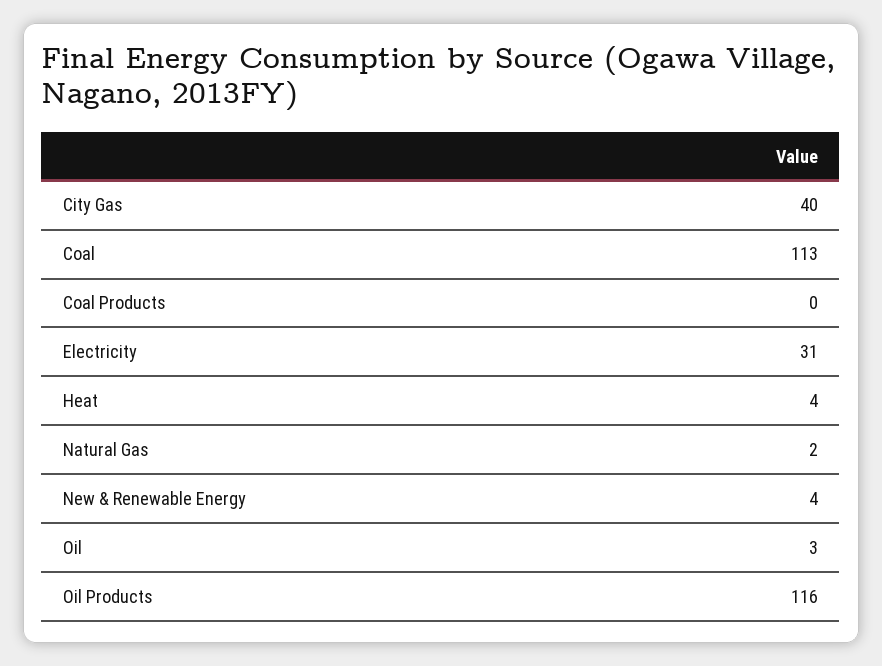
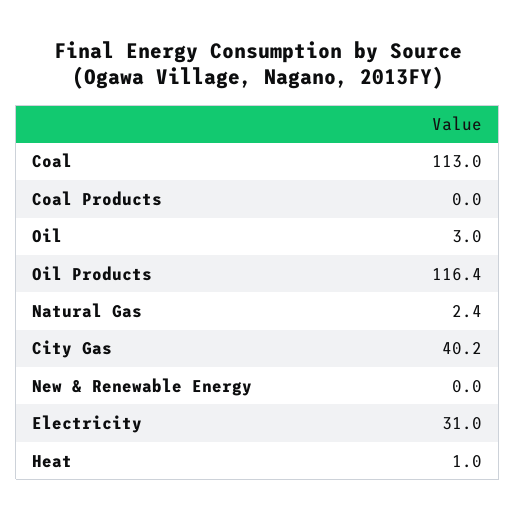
Heat: 4 -> 1
New & Renewable Energy: 4 -> 0

